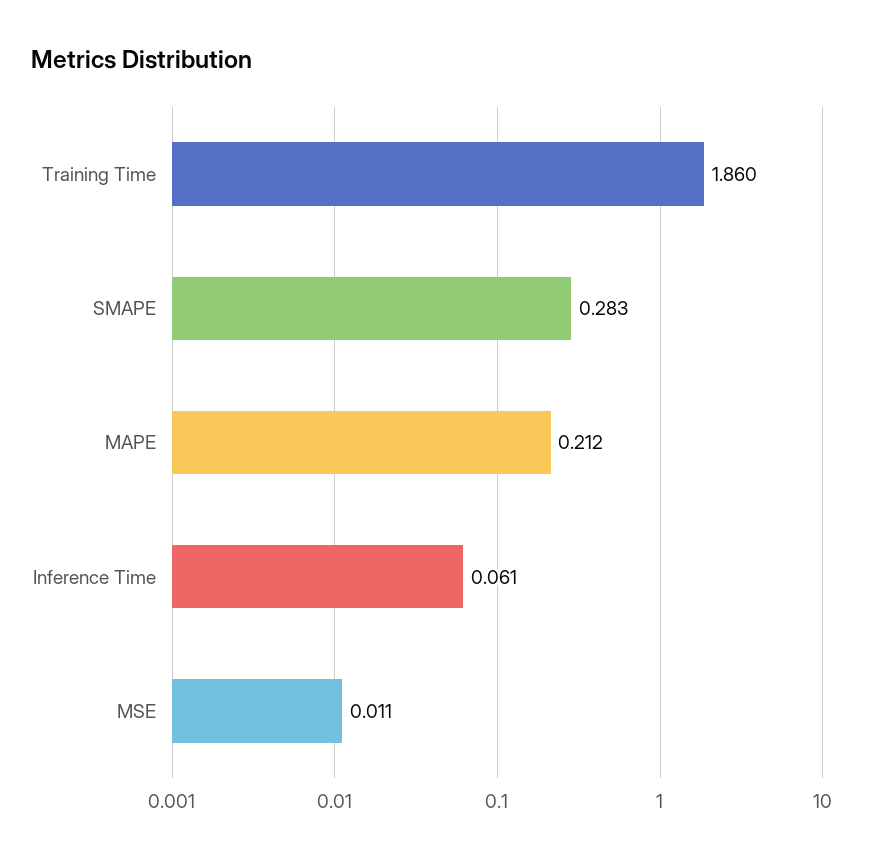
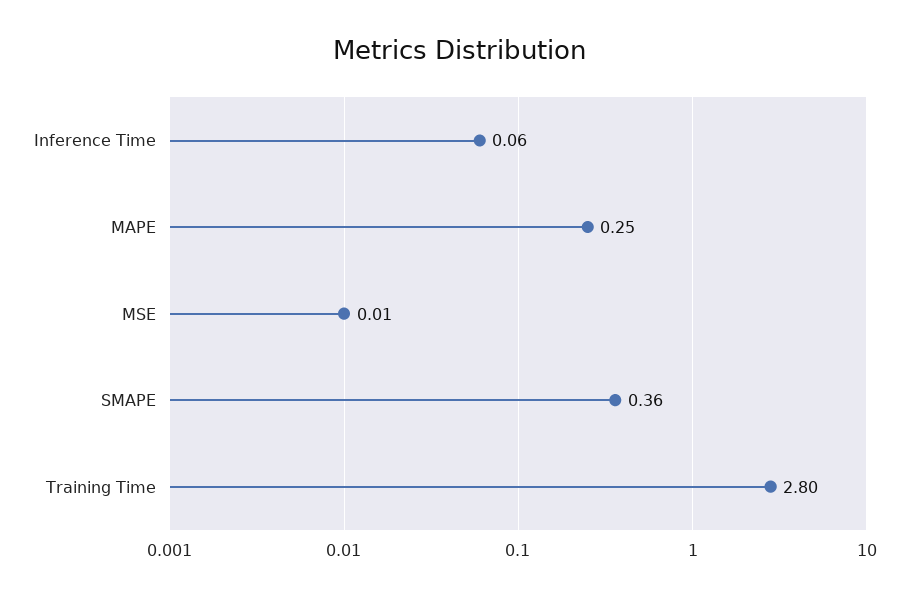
Training Time: 1.86 -> 2.8
SMAPE: 0.283 -> 0.36
MAPE: 0.212 -> 0.25

